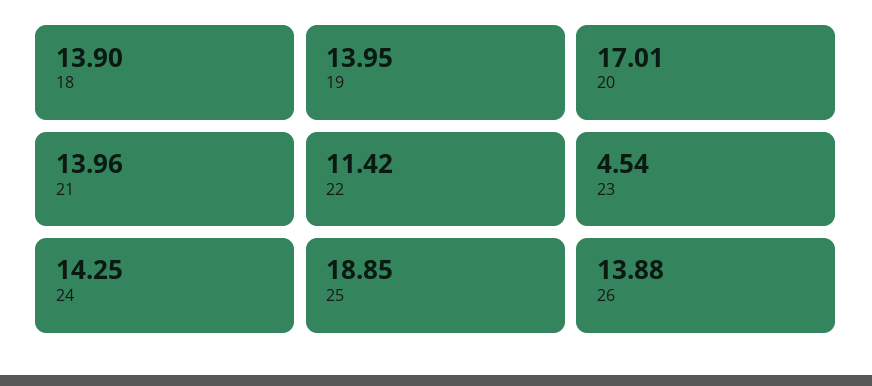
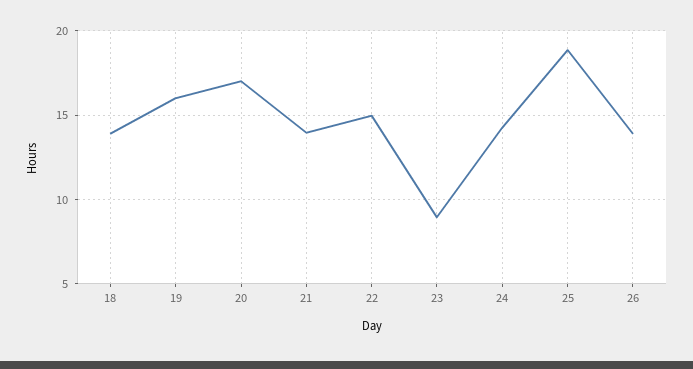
19: 13.95 -> 16
22: 11.42 -> 15
23: 4.54 -> 9

